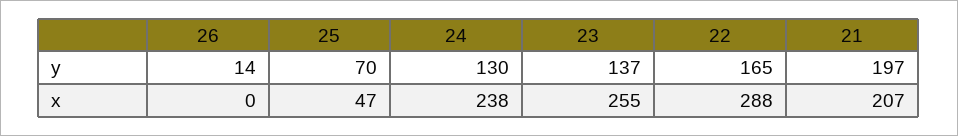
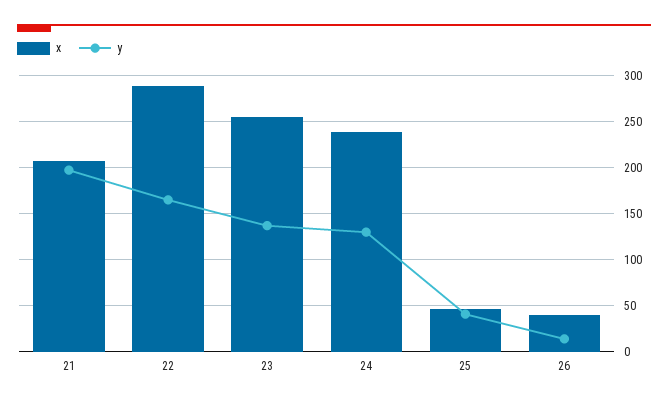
y, 25: 70 -> 40
x, 26: 0 -> 40

